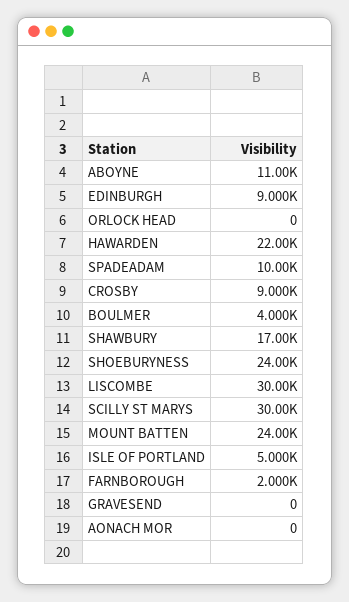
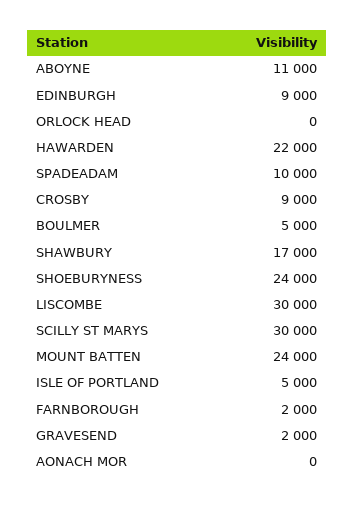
BOULMER: 4000 -> 5000
GRAVESEND: 0 -> 2000

